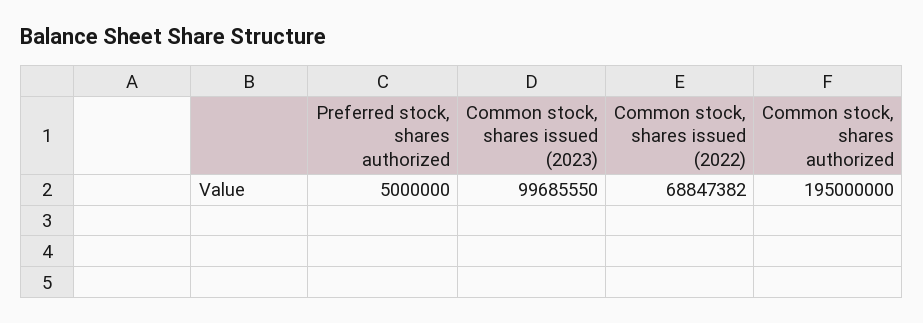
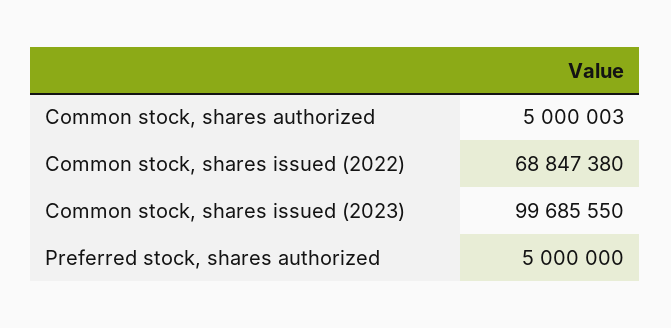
Common stock, shares issued (2022): 68847382 -> 68847380
Common stock, shares authorized: 195000000 -> 5000003

